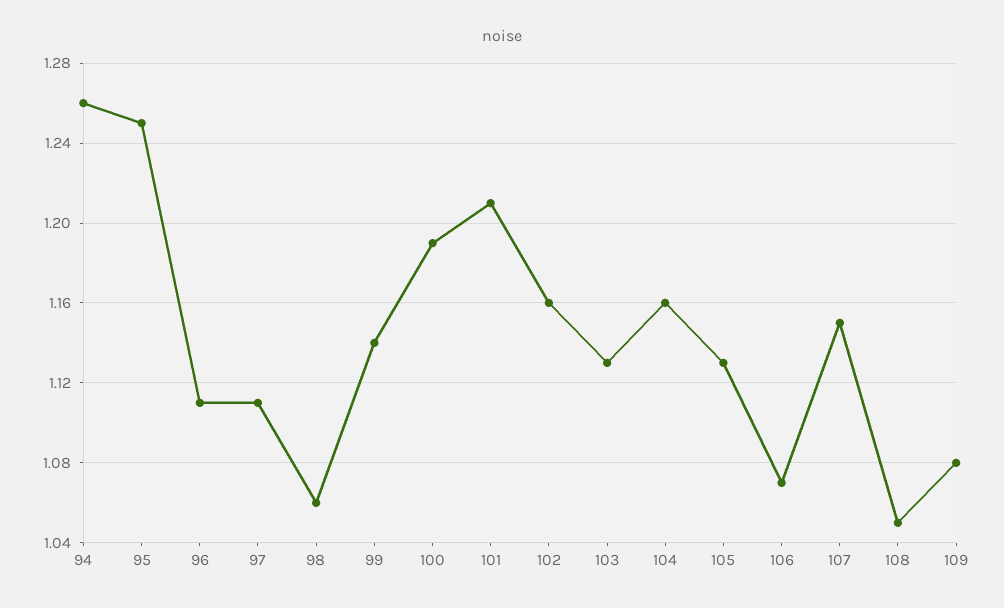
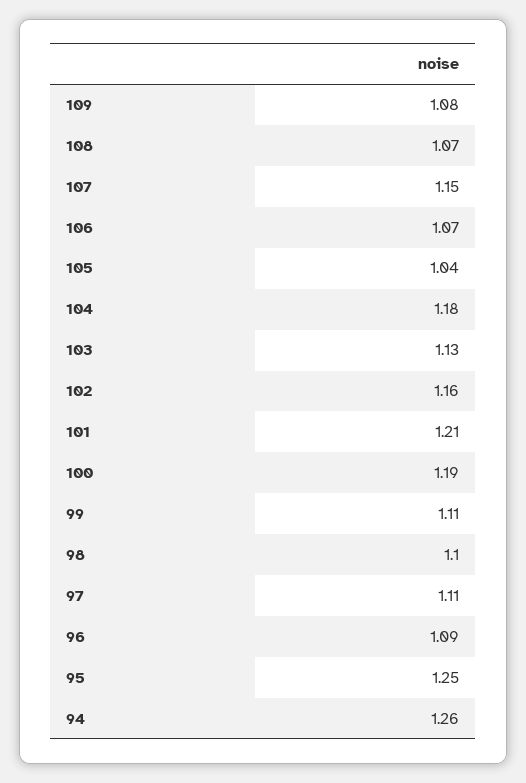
96: 1.11 -> 1.09
98: 1.06 -> 1.1
99: 1.14 -> 1.11
104: 1.16 -> 1.18
105: 1.13 -> 1.04
108: 1.05 -> 1.07

